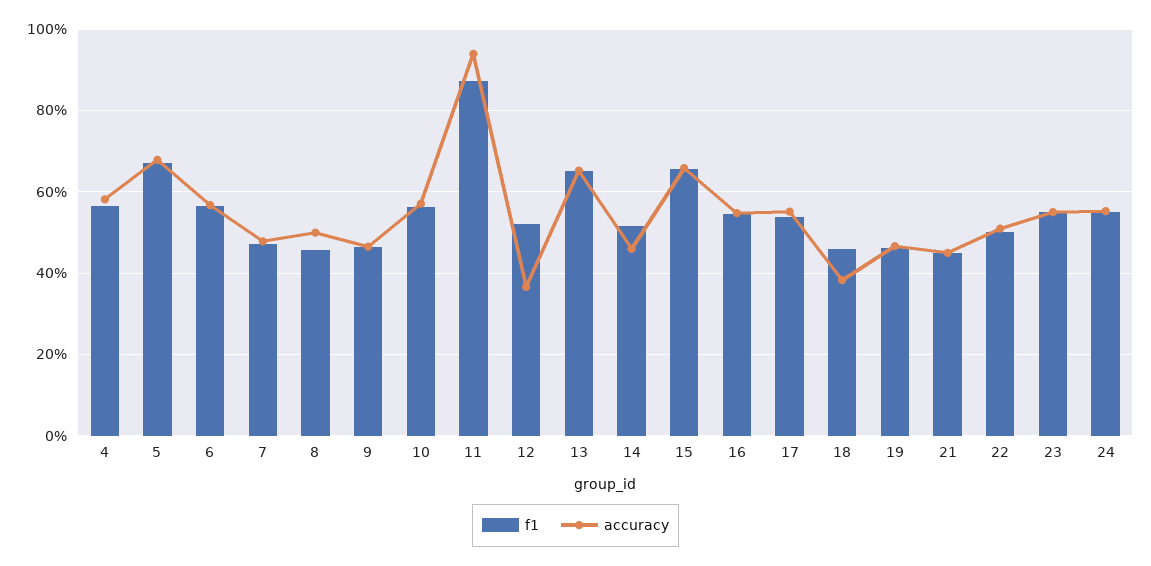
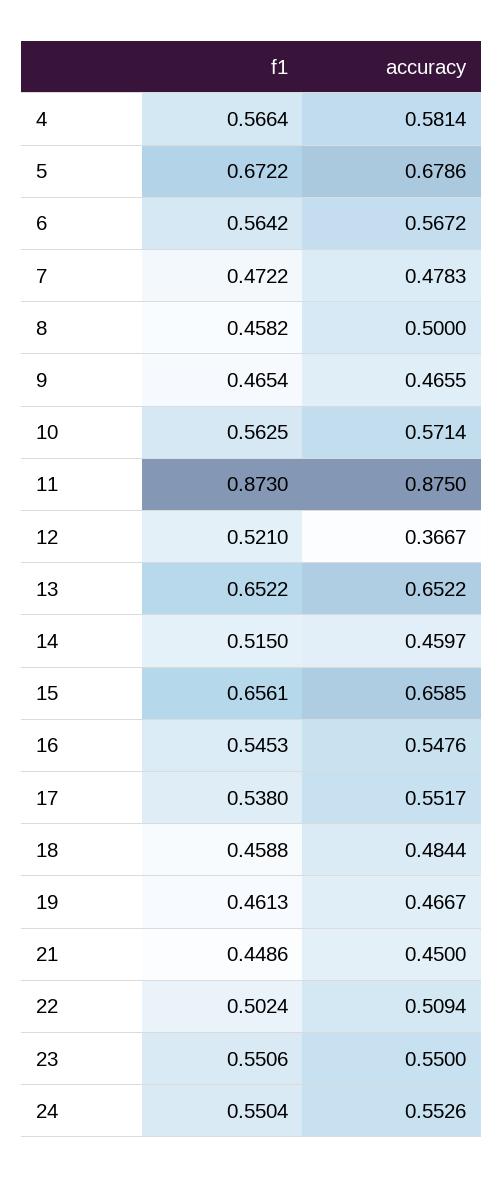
accuracy, 11: 0.94 -> 0.875
accuracy, 18: 0.38 -> 0.4844

